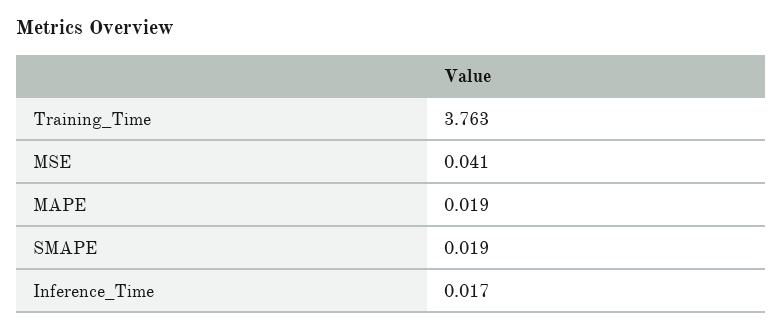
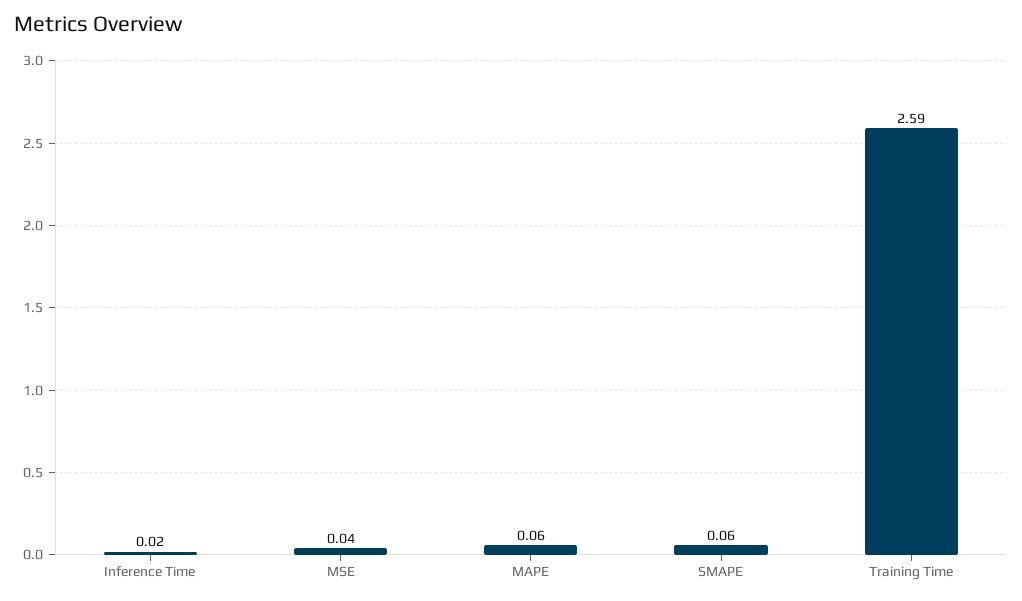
Training_Time: 3.763 -> 2.59
MAPE: 0.019 -> 0.06
SMAPE: 0.019 -> 0.06

